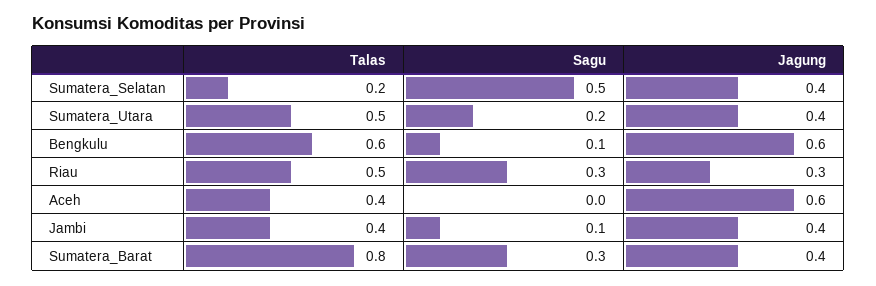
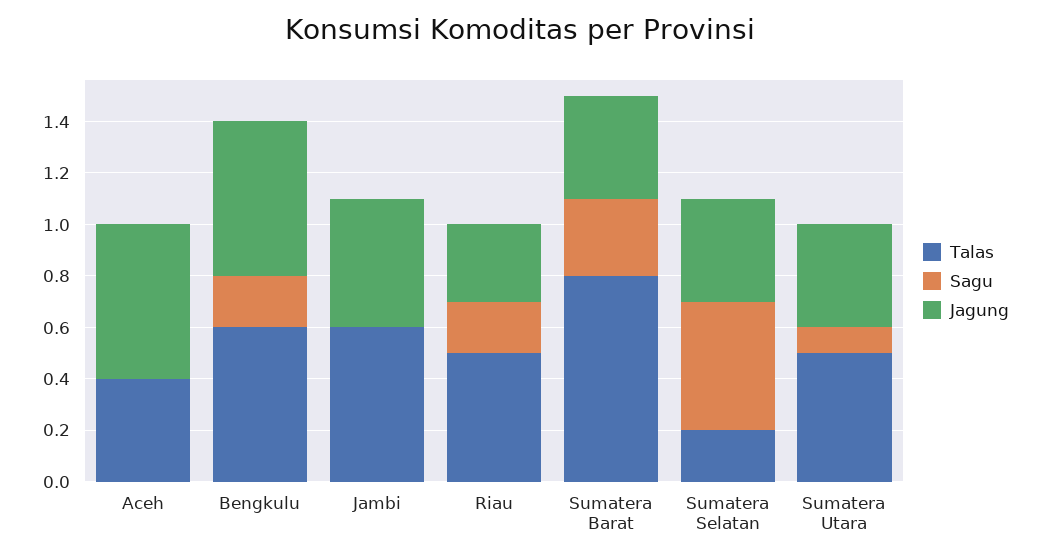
Sagu, Sumatera_Utara: 0.2 -> 0.1
Sagu, Bengkulu: 0.1 -> 0.2
Sagu, Riau: 0.3 -> 0.2
Talas, Jambi: 0.4 -> 0.6
Sagu, Jambi: 0.1 -> 0
Jagung, Jambi: 0.4 -> 0.5

